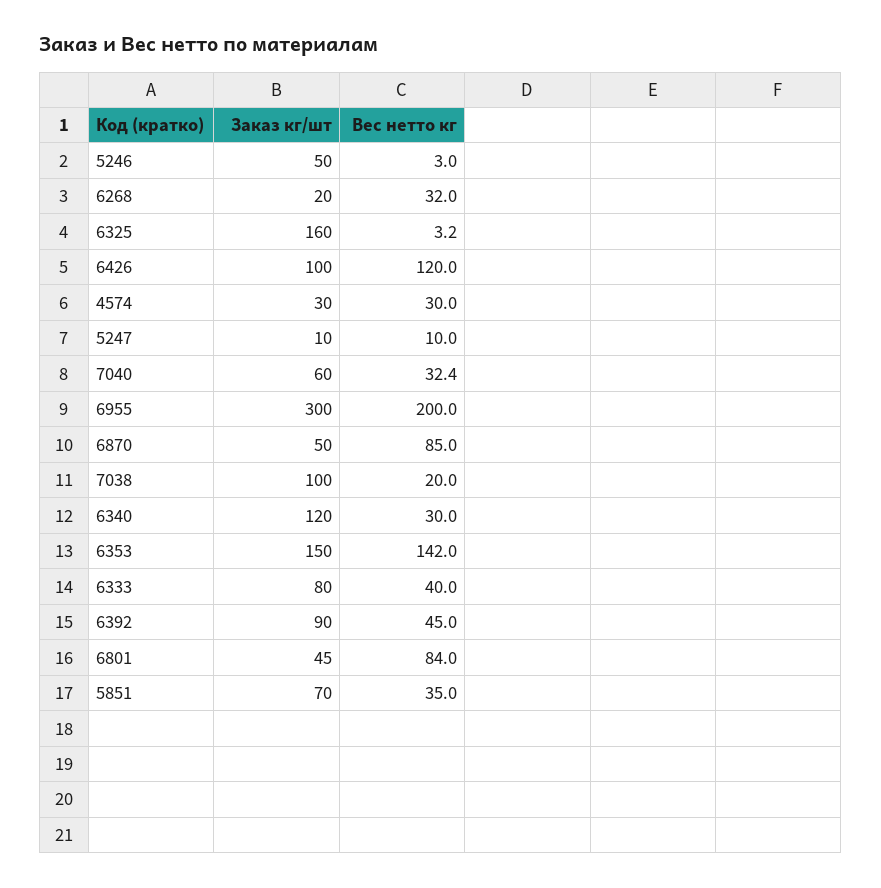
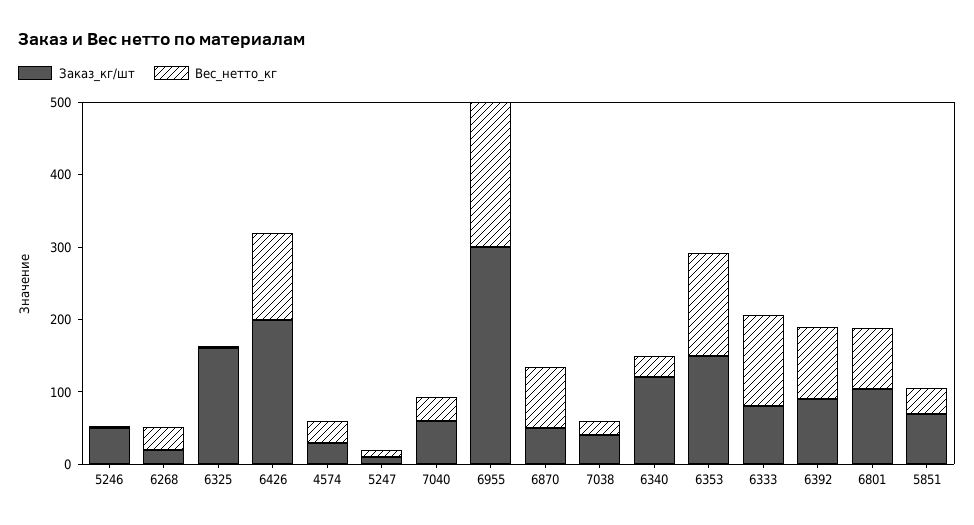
Заказ кг/шт, 6426: 100 -> 200
Заказ кг/шт, 7038: 100 -> 40
Вес нетто кг, 6333: 40 -> 120
Вес нетто кг, 6392: 45 -> 100
Заказ кг/шт, 6801: 45 -> 100

